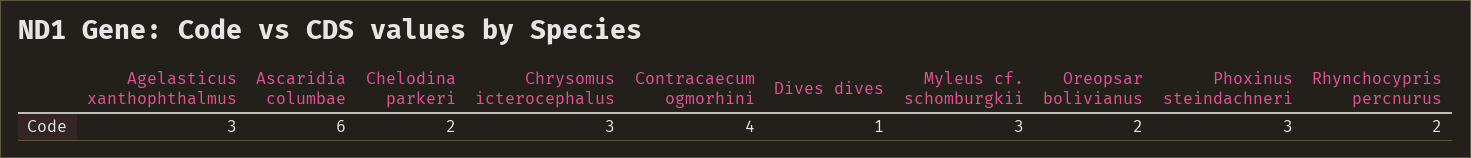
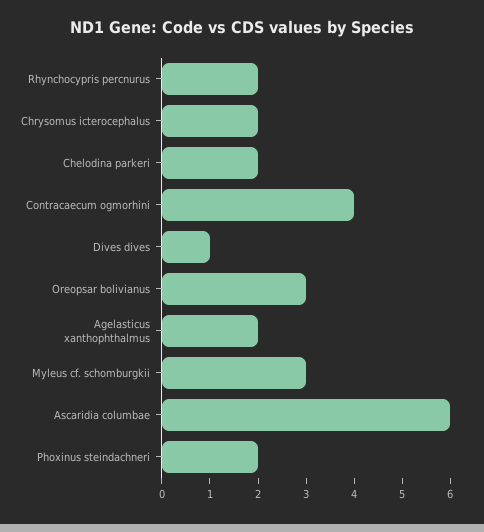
Agelasticus xanthophthalmus: 3 -> 2
Chrysomus icterocephalus: 3 -> 2
Oreopsar bolivianus: 2 -> 3
Phoxinus steindachneri: 3 -> 2

